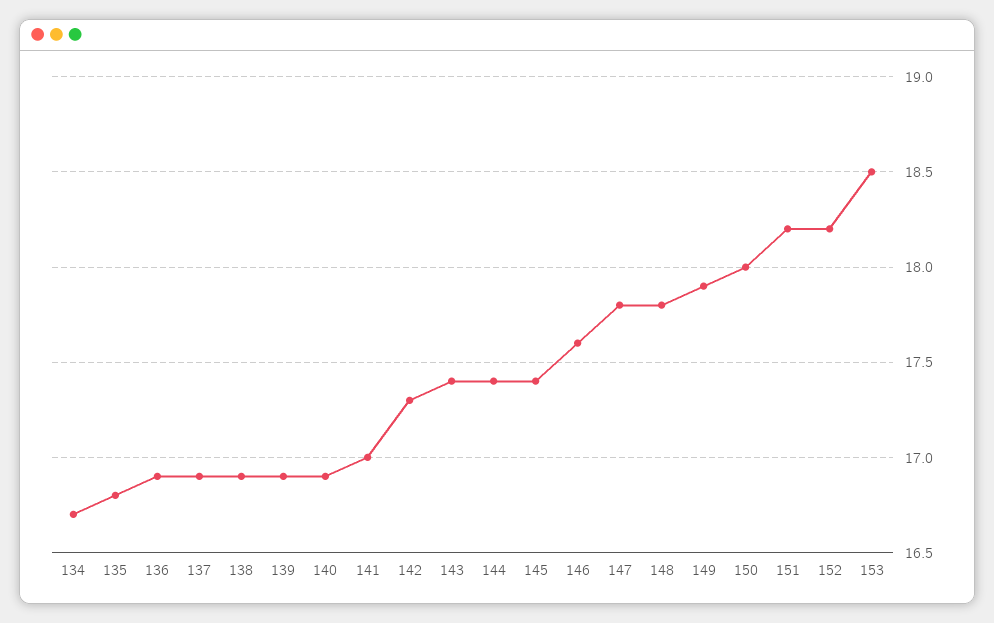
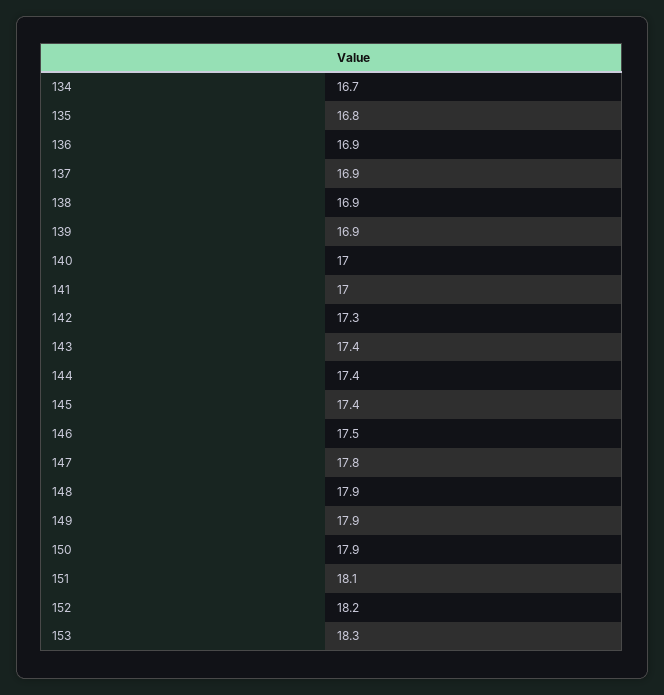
140: 16.9 -> 17
146: 17.6 -> 17.5
148: 17.8 -> 17.9
150: 18 -> 17.9
151: 18.2 -> 18.1
153: 18.5 -> 18.3

